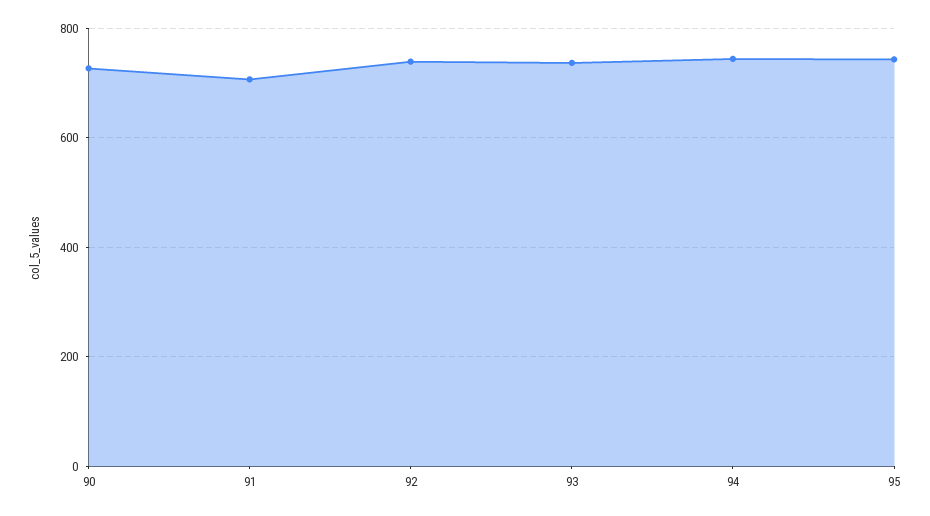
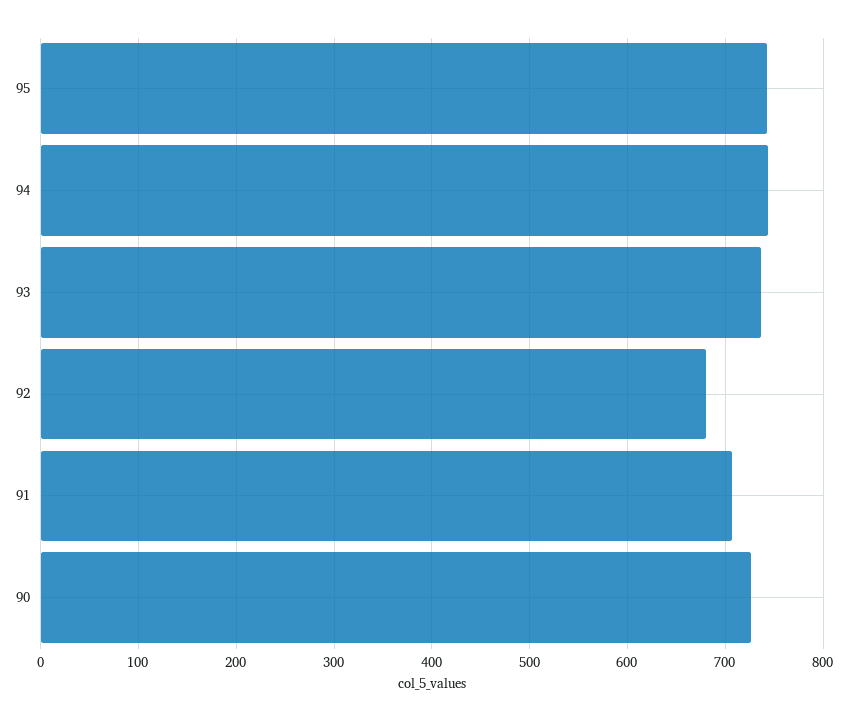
92: 740 -> 680

